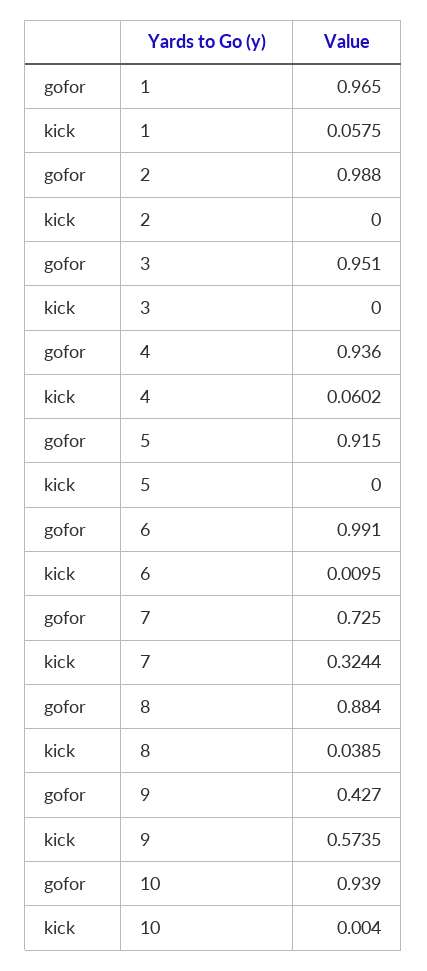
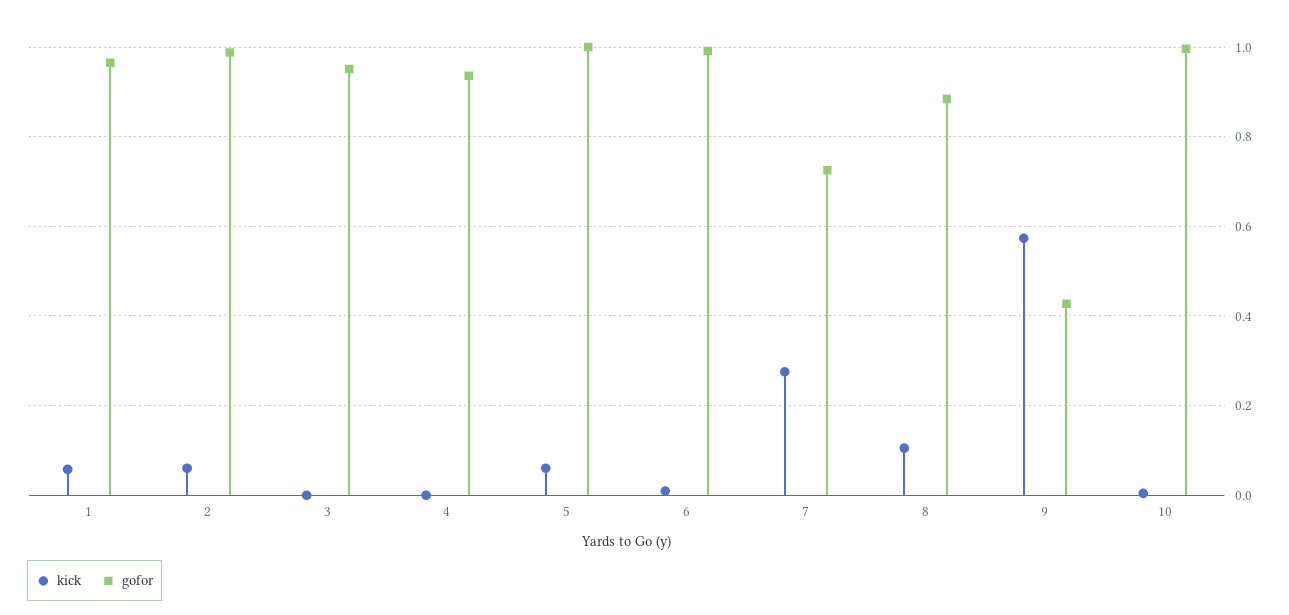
kick, 2: 0 -> 0.06
kick, 4: 0.0602 -> 0
gofor, 5: 0.915 -> 1
kick, 5: 0 -> 0.06
kick, 7: 0.3244 -> 0.28
kick, 8: 0.0385 -> 0.1
gofor, 10: 0.939 -> 1

